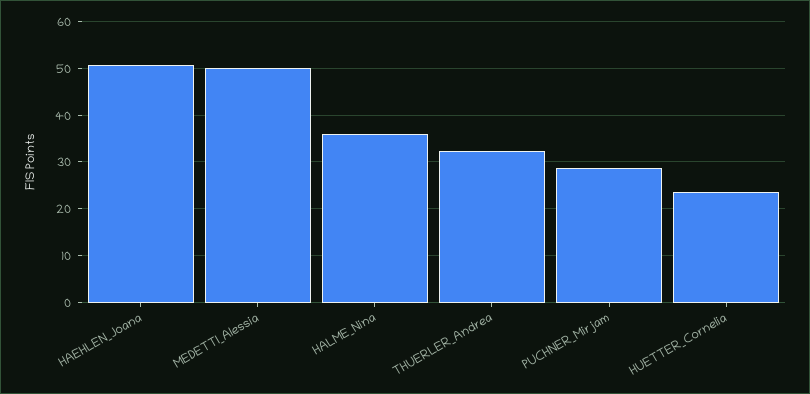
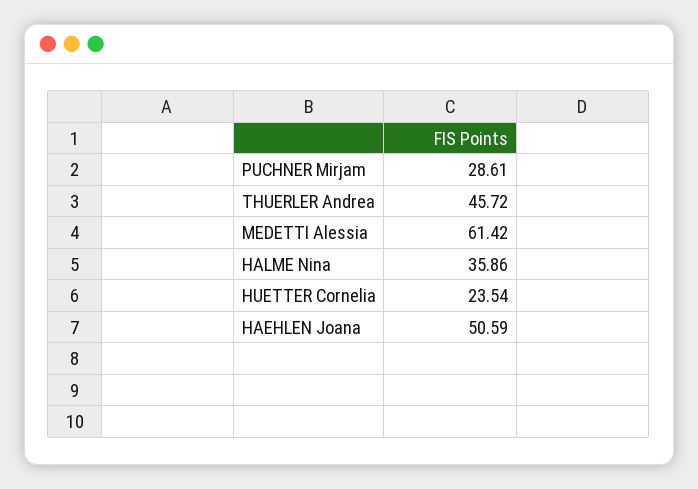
MEDETTI_Alessia: 50 -> 61.42
THUERLER_Andrea: 32 -> 45.72

